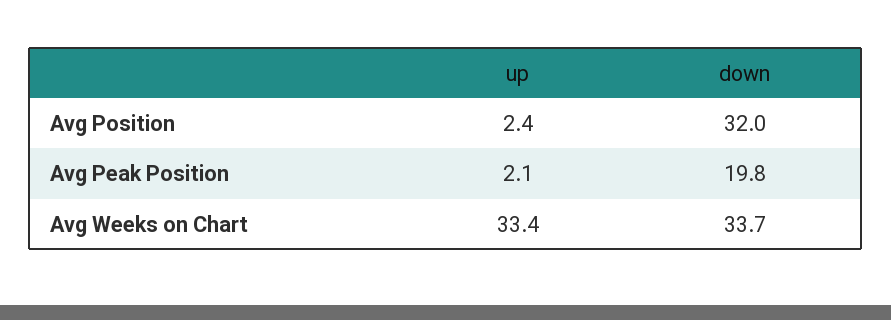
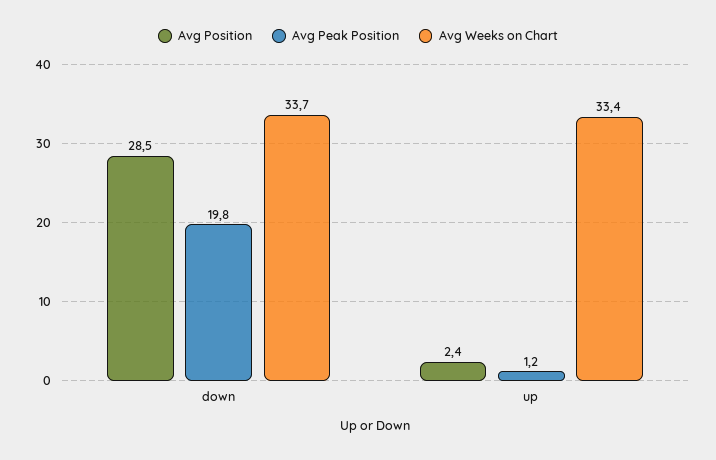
Avg Position, down: 32 -> 28.5
Avg Peak Position, up: 2.1 -> 1.2

